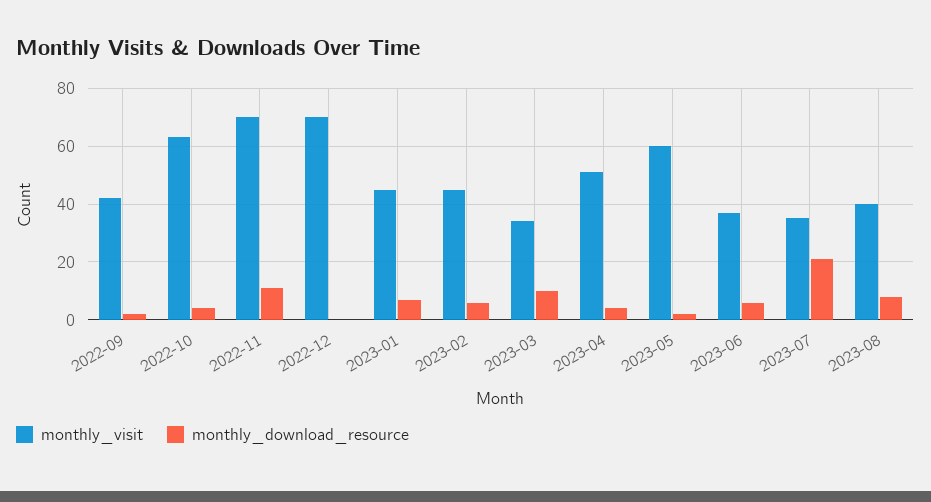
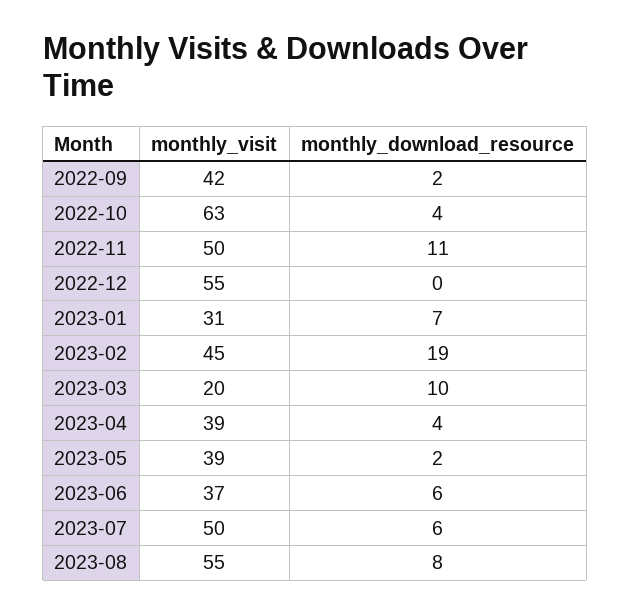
monthly_visit, 2022-11: 70 -> 50
monthly_visit, 2022-12: 70 -> 55
monthly_visit, 2023-01: 45 -> 31
monthly_download_resource, 2023-02: 5 -> 19
monthly_visit, 2023-03: 35 -> 20
monthly_visit, 2023-04: 50 -> 39
monthly_visit, 2023-05: 60 -> 39
monthly_visit, 2023-07: 35 -> 50
monthly_download_resource, 2023-07: 20 -> 6
monthly_visit, 2023-08: 40 -> 55

